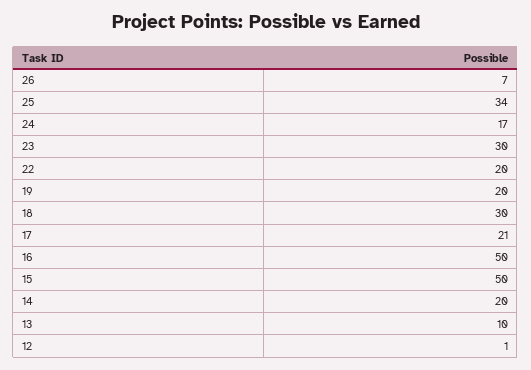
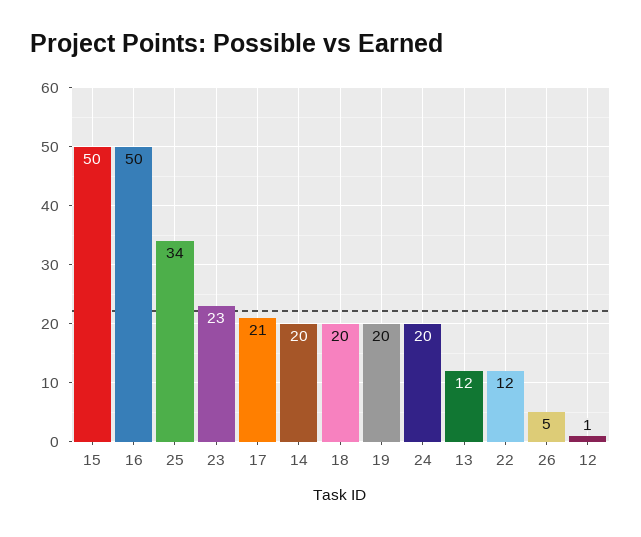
26: 7 -> 5
24: 17 -> 20
23: 30 -> 23
22: 20 -> 12
18: 30 -> 20
13: 10 -> 12

